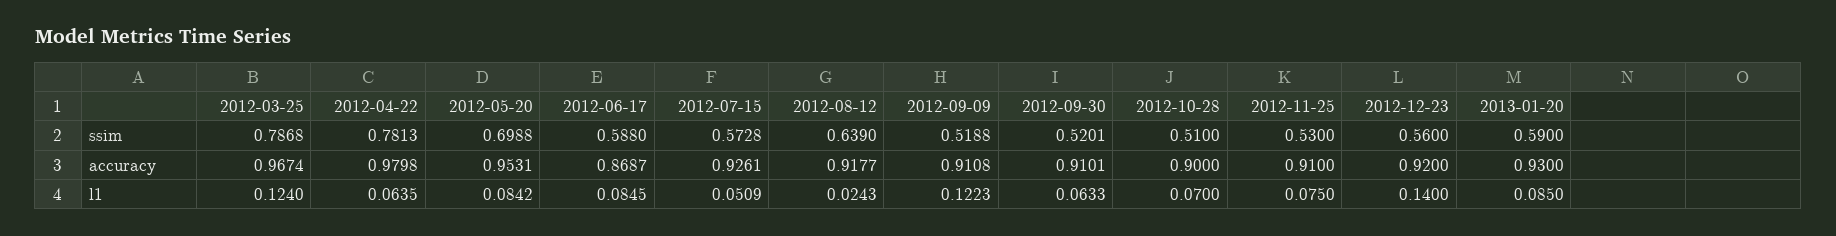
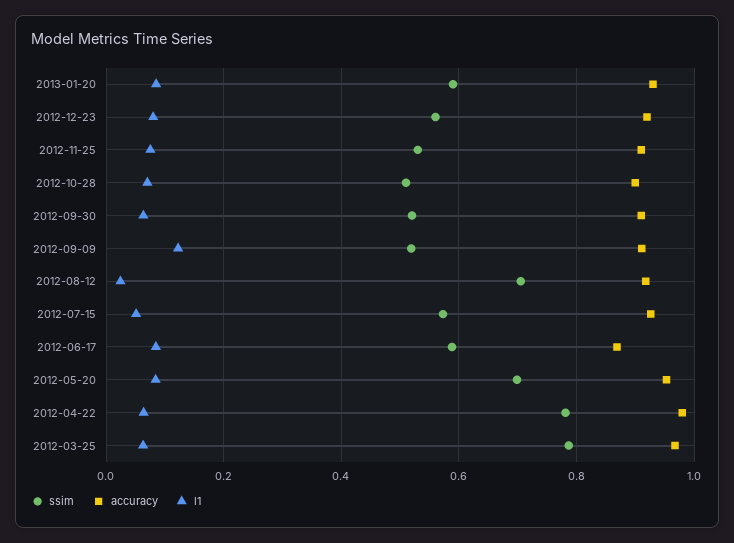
ssim, 2012-08-12: 0.639 -> 0.7
l1, 2012-03-25: 0.124 -> 0.06
l1, 2012-12-23: 0.14 -> 0.08

